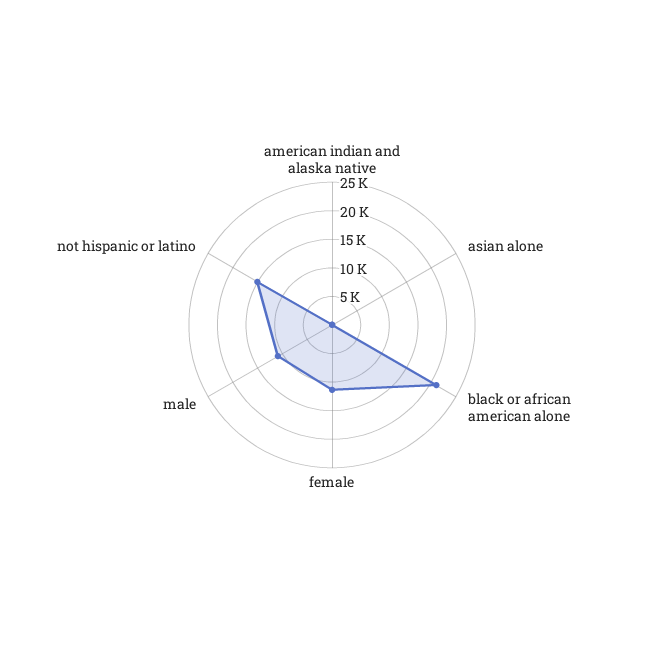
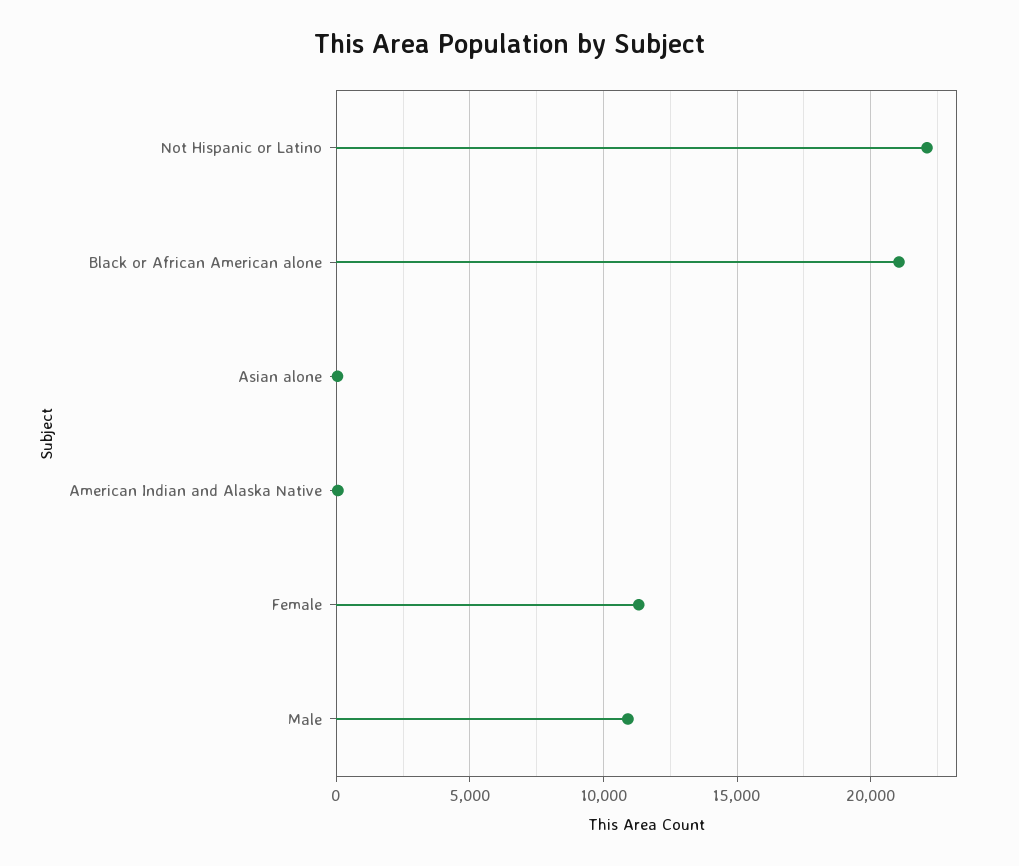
not hispanic or latino: 15000 -> 22000

